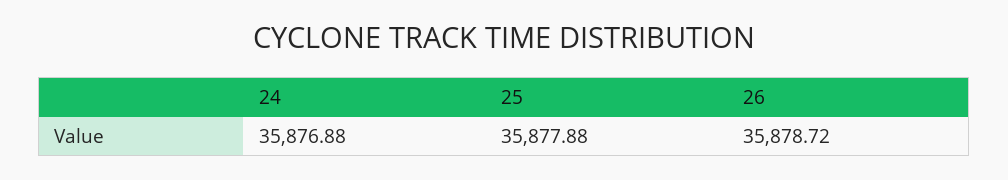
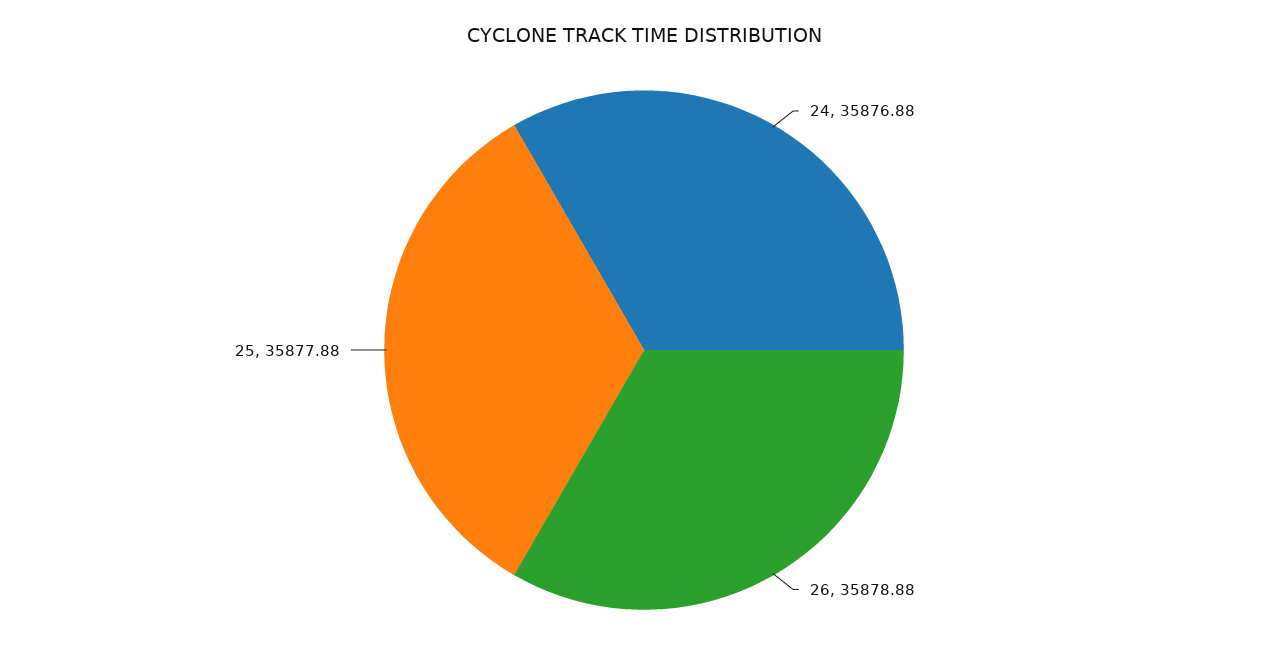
26: 35878.72 -> 35878.88

